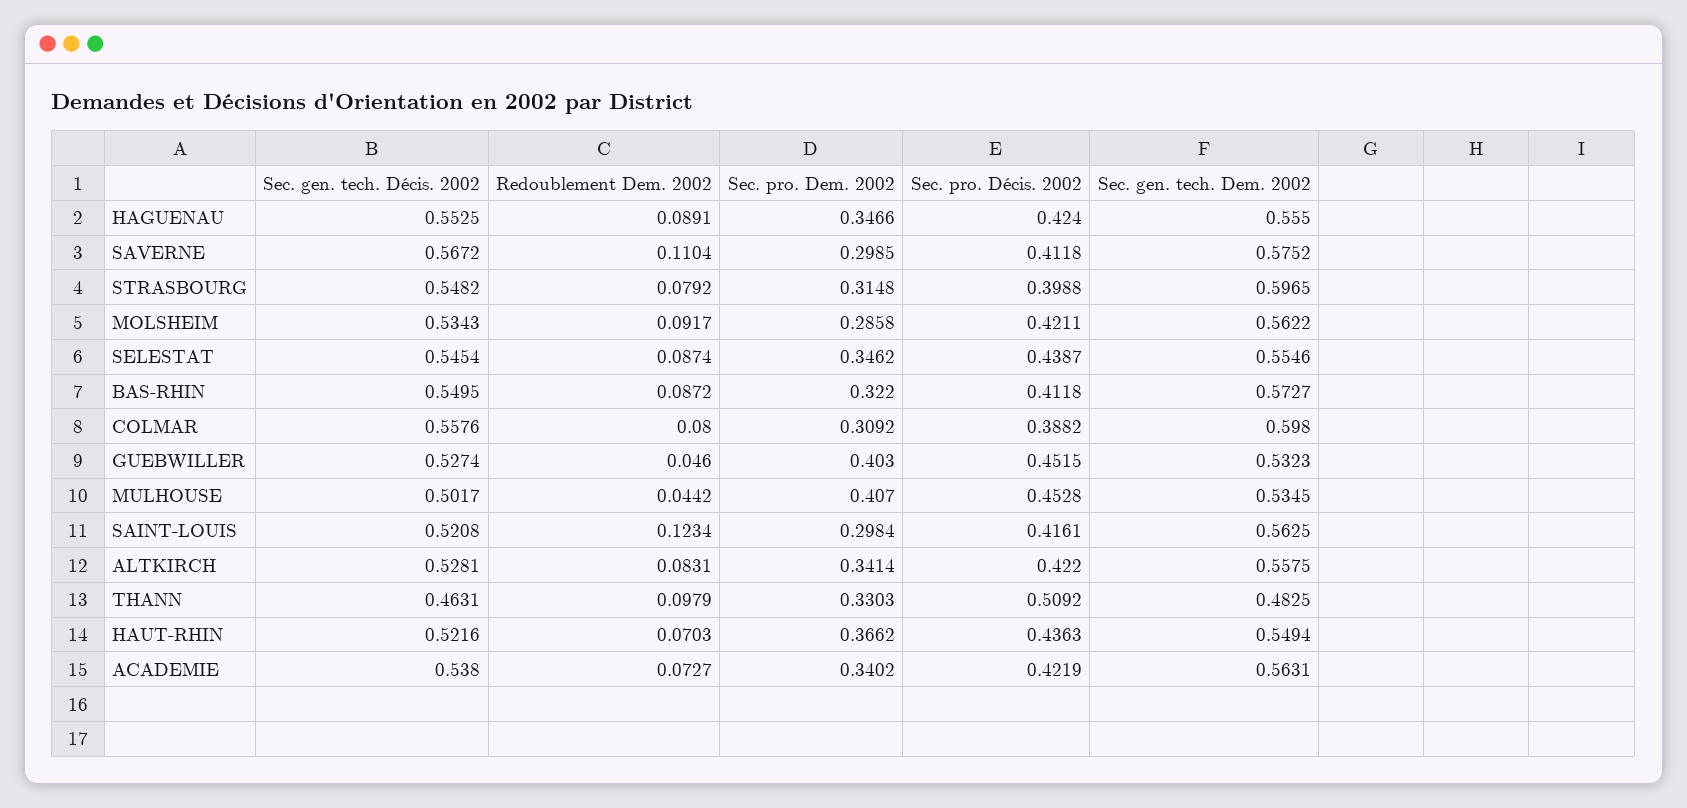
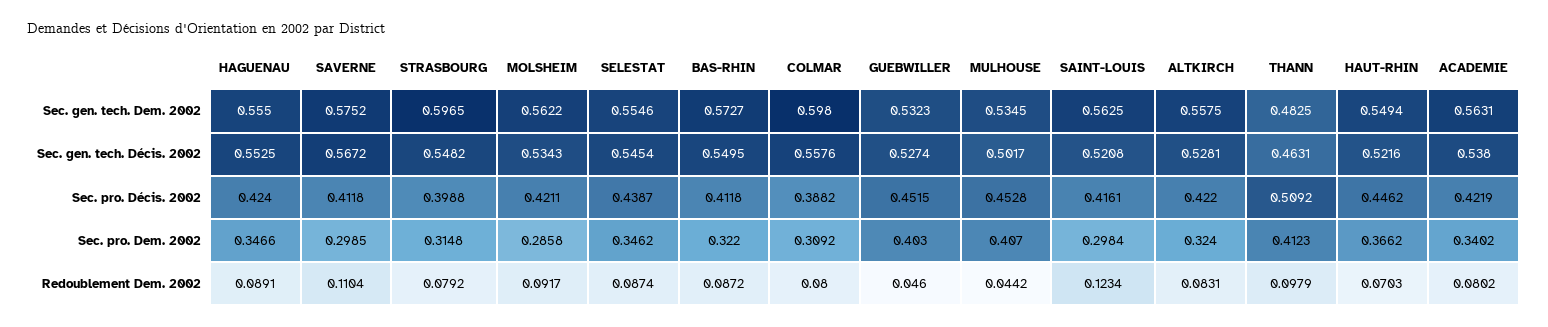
Sec. pro. Dem. 2002, ALTKIRCH: 0.3414 -> 0.324
Sec. pro. Dem. 2002, THANN: 0.3303 -> 0.4123
Sec. pro. Décis. 2002, HAUT-RHIN: 0.4363 -> 0.4462
Redoublement Dem. 2002, ACADEMIE: 0.0727 -> 0.0802

